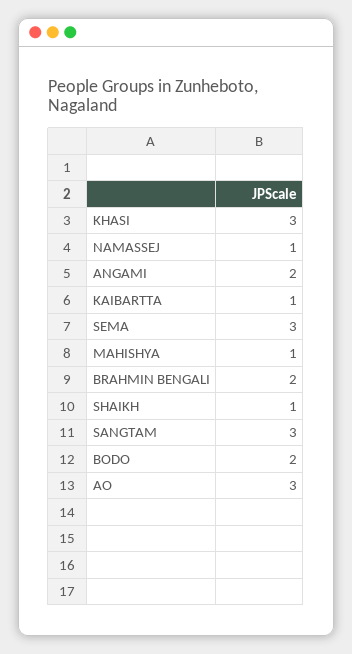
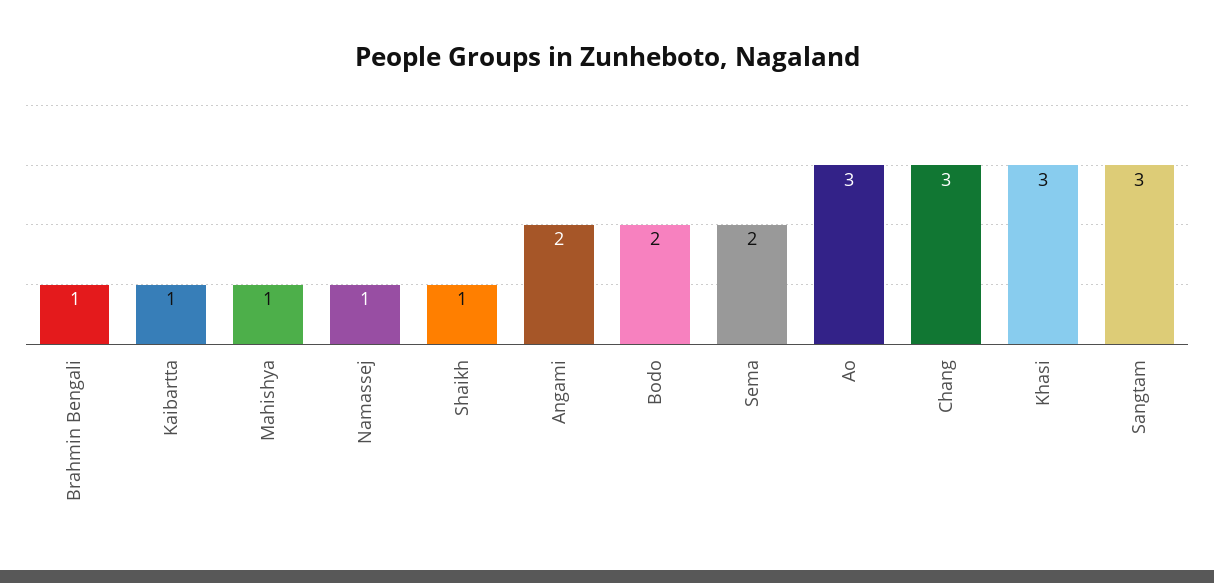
SEMA: 3 -> 2
BRAHMIN BENGALI: 2 -> 1
Chang: none -> 3

